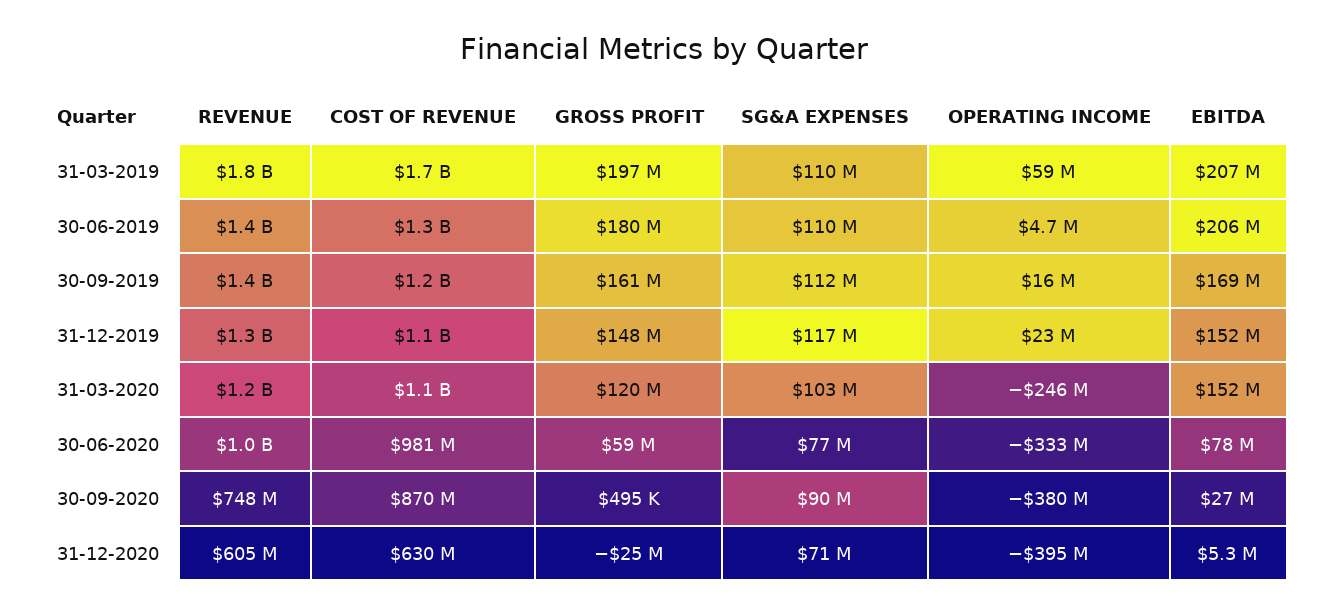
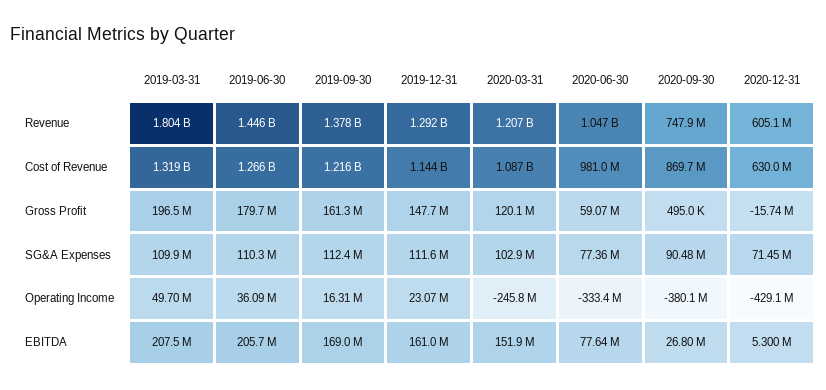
COST OF REVENUE, 31-03-2019: 1700000000 -> 1319000000
OPERATING INCOME, 31-03-2019: 59000000 -> 49700000
OPERATING INCOME, 30-06-2019: 4700000 -> 36090000
SG&A EXPENSES, 31-12-2019: 117000000 -> 111600000
EBITDA, 31-12-2019: 152000000 -> 161000000
GROSS PROFIT, 31-12-2020: -25000000 -> -15740000
OPERATING INCOME, 31-12-2020: -395000000 -> -429100000

